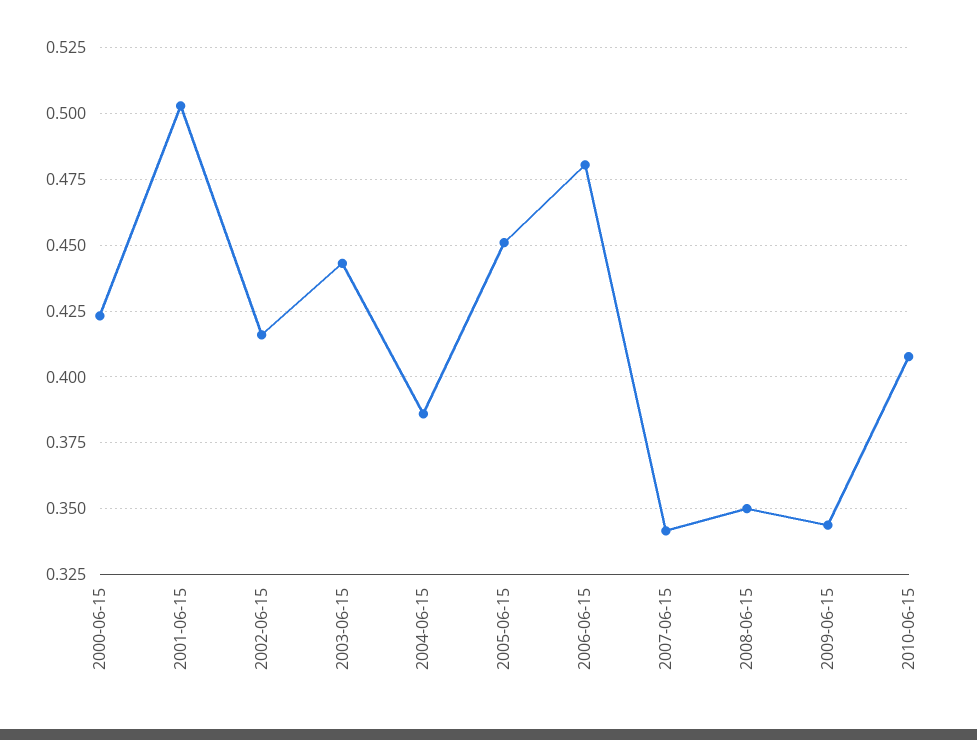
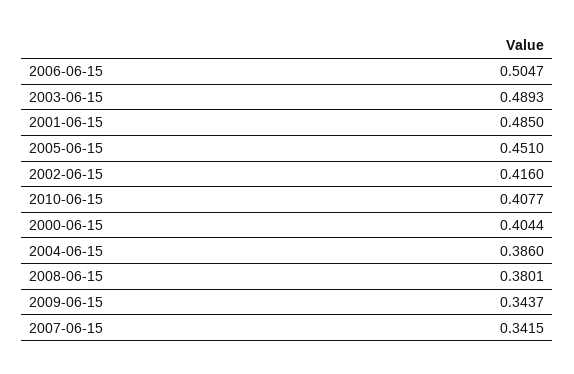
2000-06-15: 0.4225 -> 0.4044
2001-06-15: 0.5025 -> 0.485
2003-06-15: 0.4425 -> 0.4893
2006-06-15: 0.48 -> 0.5047
2008-06-15: 0.35 -> 0.3801

